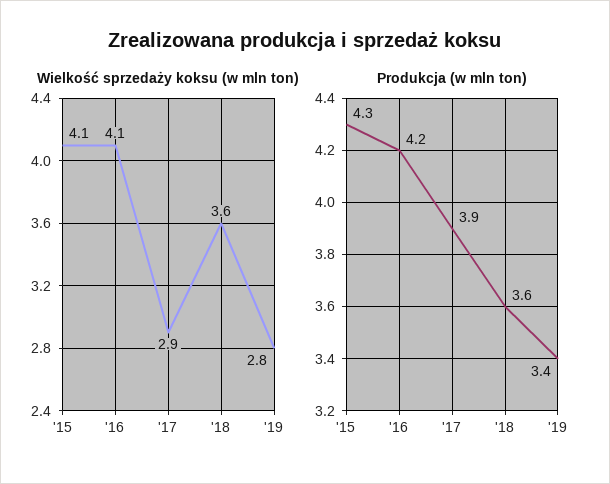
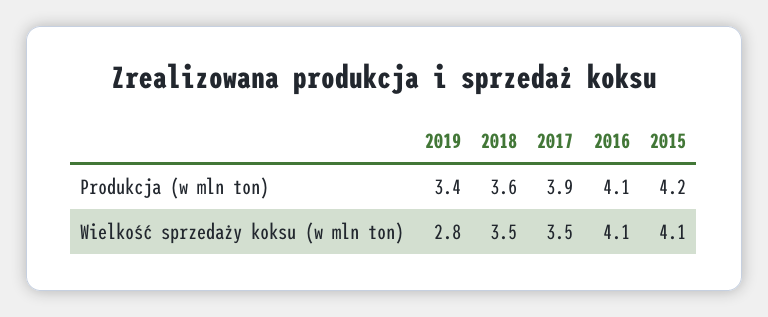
Wielkość sprzedaży koksu (w mln ton), '17: 2.9 -> 3.5
Wielkość sprzedaży koksu (w mln ton), '18: 3.6 -> 3.5
Produkcja (w mln ton), '15: 4.3 -> 4.2
Produkcja (w mln ton), '16: 4.2 -> 4.1

